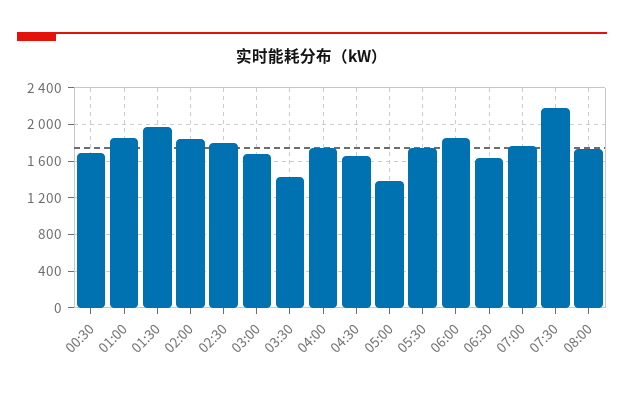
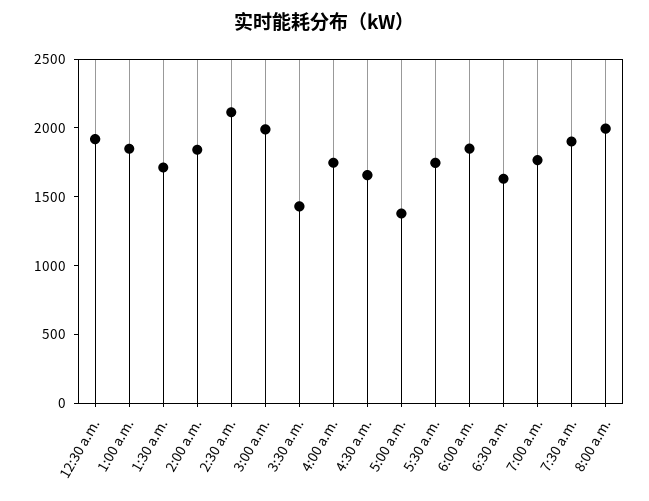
00:30: 1700 -> 1900
01:30: 2000 -> 1700
02:30: 1800 -> 2100
03:00: 1700 -> 2000
07:30: 2200 -> 1900
08:00: 1700 -> 2000

